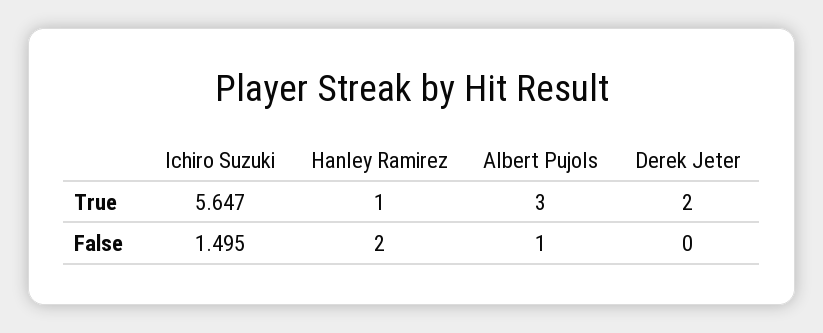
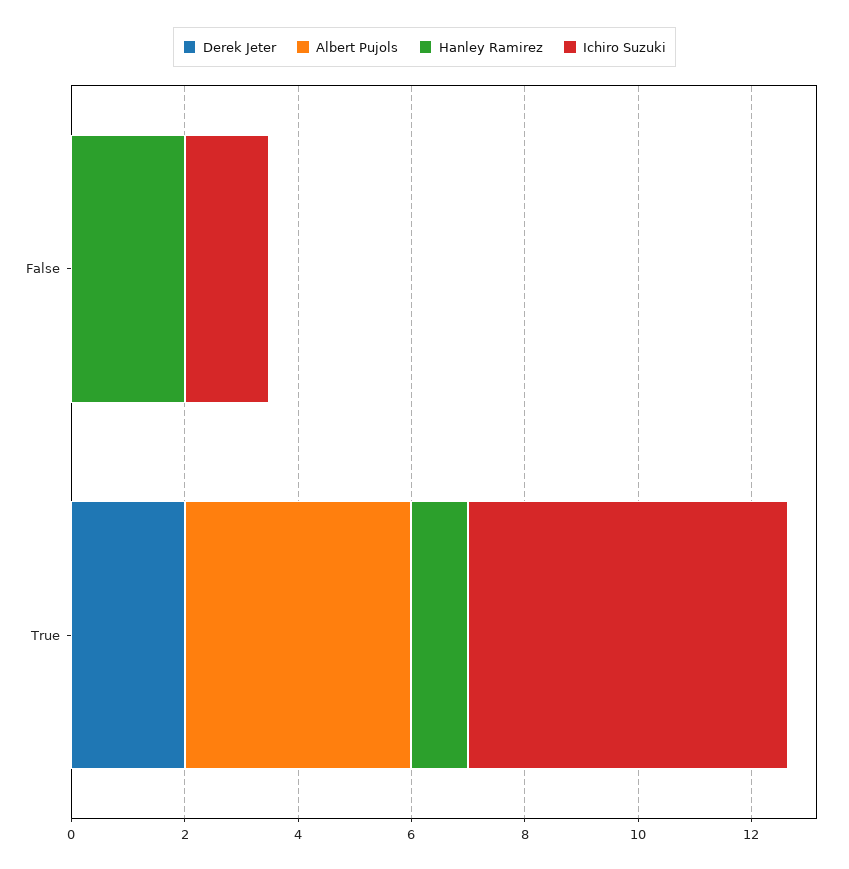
Albert Pujols, True: 3 -> 4
Albert Pujols, False: 1 -> 0

